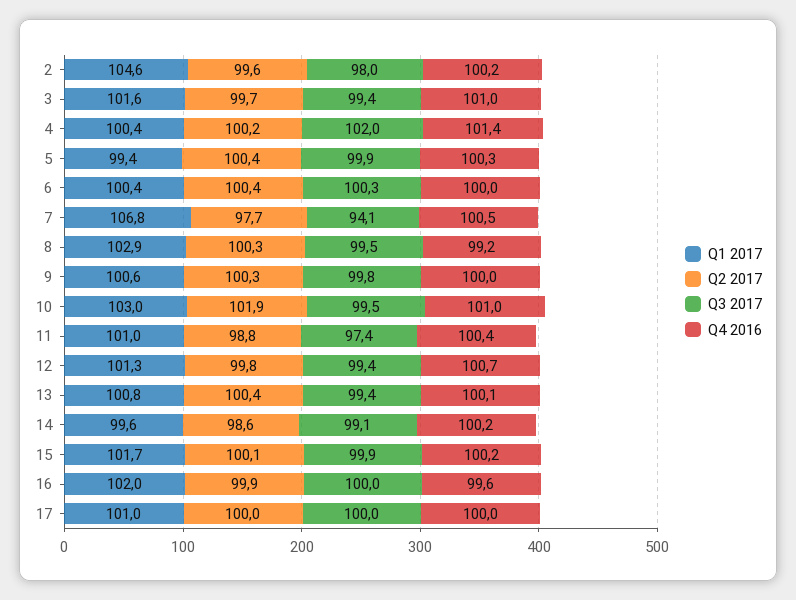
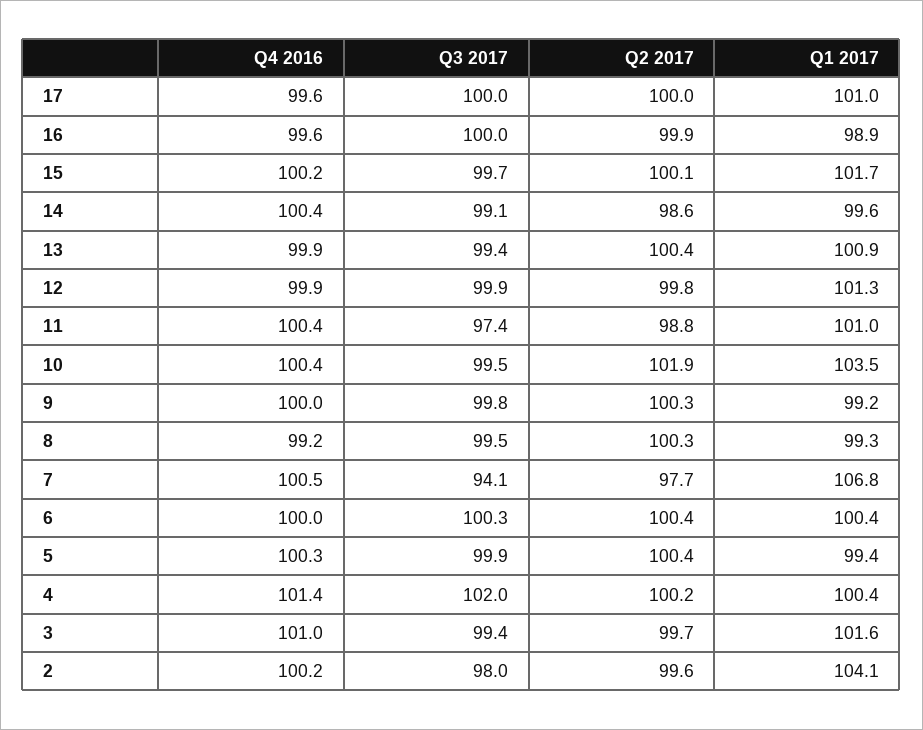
Q1 2017, 2: 104.6 -> 104.1
Q1 2017, 8: 102.9 -> 99.3
Q1 2017, 9: 100.6 -> 99.2
Q1 2017, 10: 103 -> 103.5
Q4 2016, 10: 101 -> 100.4
Q3 2017, 12: 99.4 -> 99.9
Q4 2016, 12: 100.7 -> 99.9
Q1 2017, 13: 100.8 -> 100.9
Q4 2016, 13: 100.1 -> 99.9
Q4 2016, 14: 100.2 -> 100.4
Q3 2017, 15: 99.9 -> 99.7
Q1 2017, 16: 102 -> 98.9
Q4 2016, 17: 100 -> 99.6

